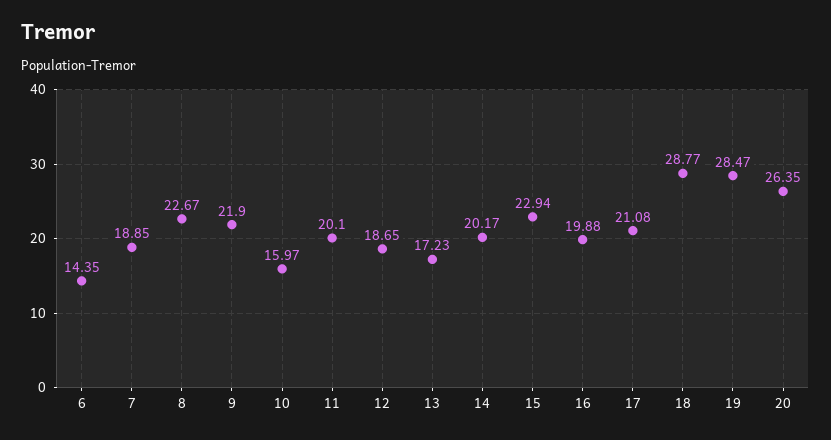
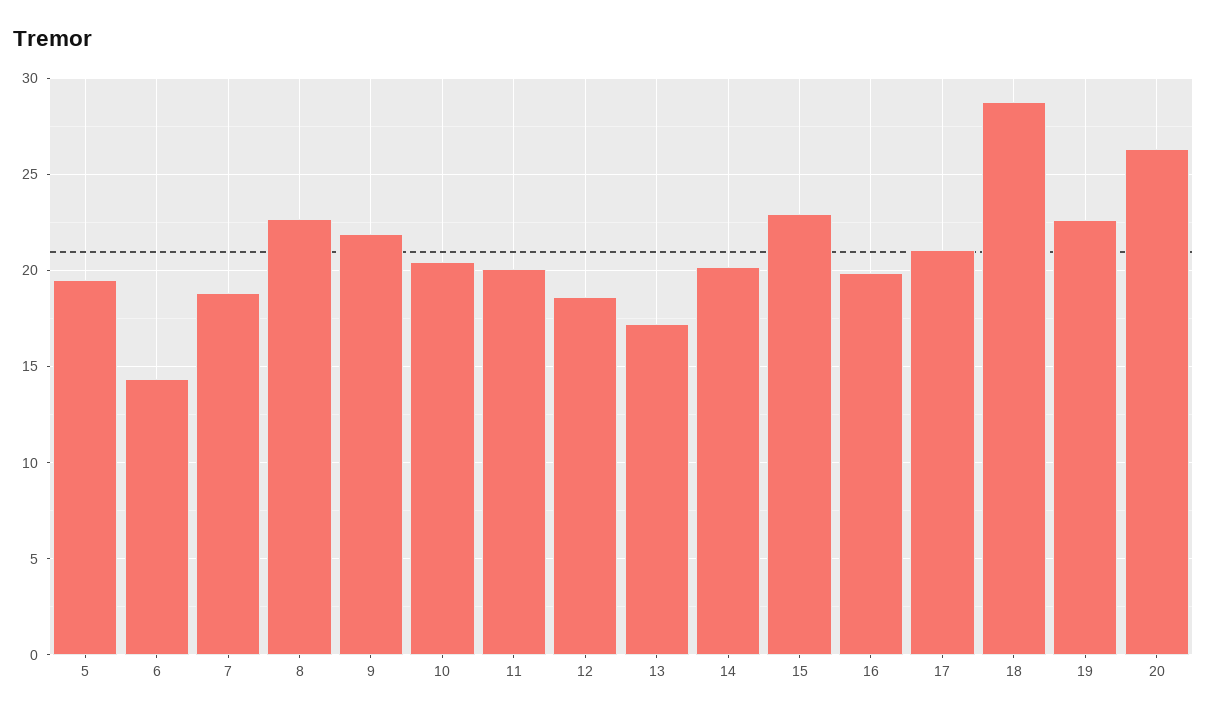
10: 15.97 -> 20.5
19: 28.47 -> 22.5
5: none -> 19.5

